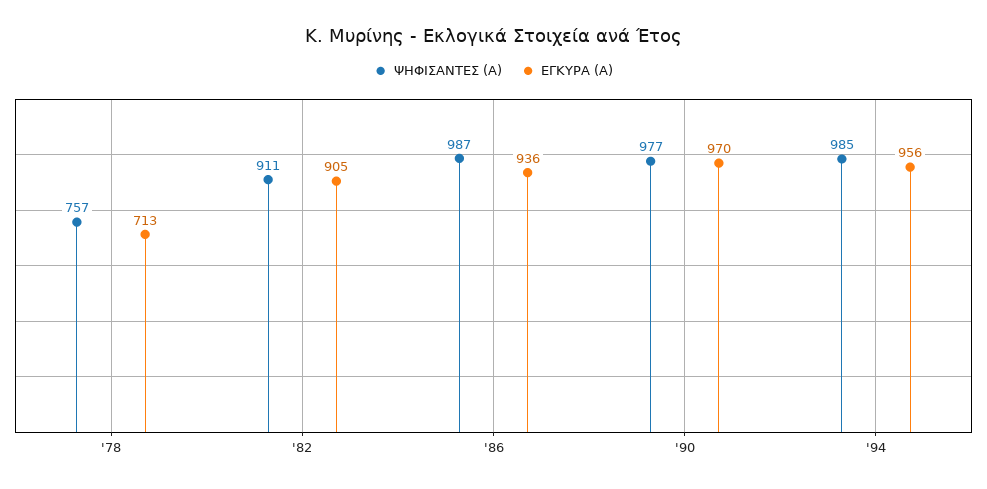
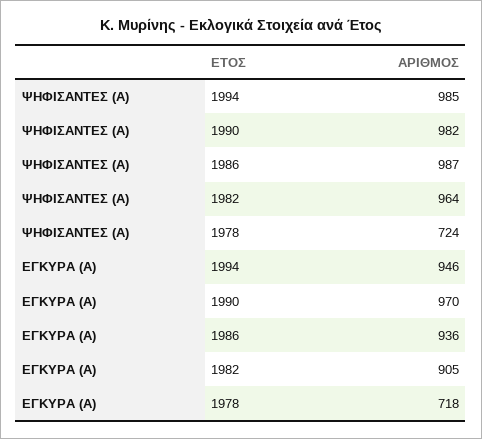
ΨΗΦΙΣΑΝΤΕΣ (Α), '78: 757 -> 724
ΕΓΚΥΡΑ (Α), '78: 713 -> 718
ΨΗΦΙΣΑΝΤΕΣ (Α), '82: 911 -> 964
ΨΗΦΙΣΑΝΤΕΣ (Α), '90: 977 -> 982
ΕΓΚΥΡΑ (Α), '94: 956 -> 946

